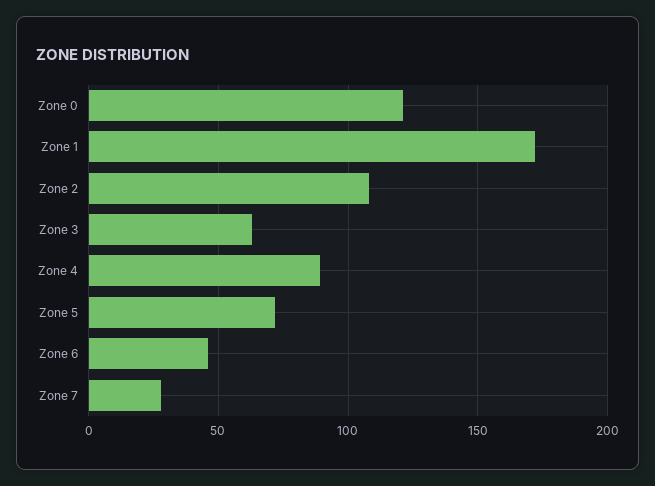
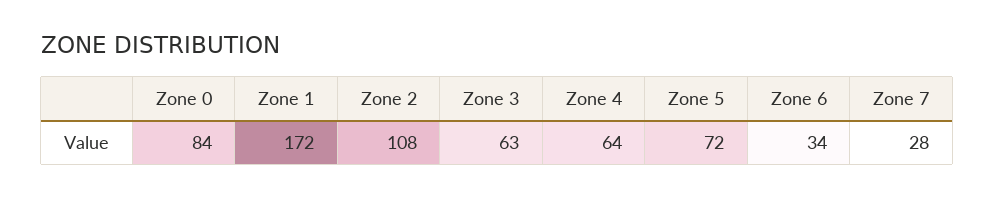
Zone 0: 120 -> 84
Zone 4: 90 -> 64
Zone 6: 45 -> 34

